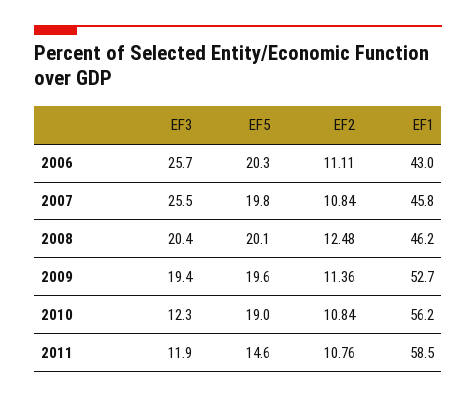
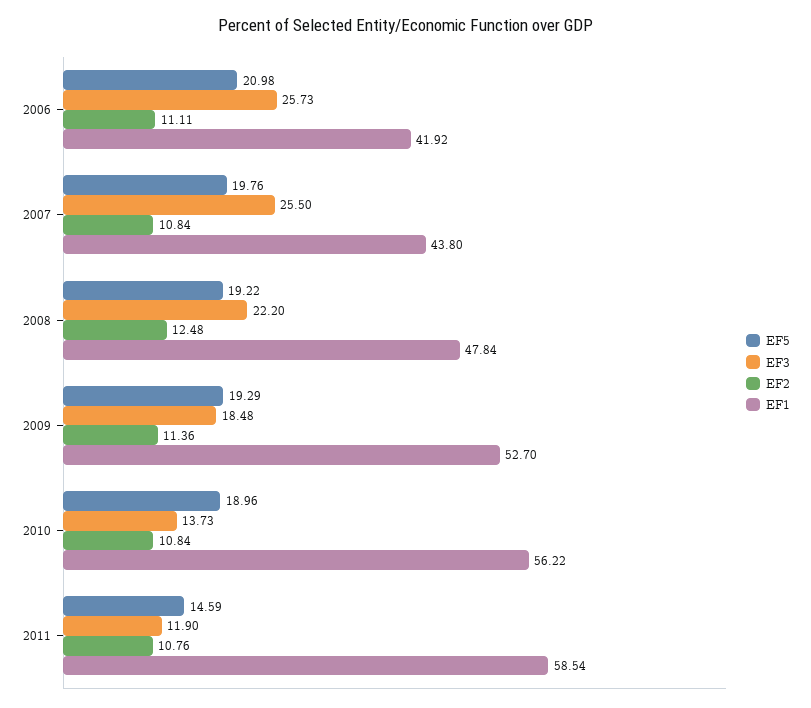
EF5, 2006: 20.3 -> 20.98
EF1, 2006: 43 -> 41.92
EF1, 2007: 45.8 -> 43.8
EF3, 2008: 20.4 -> 22.2
EF5, 2008: 20.1 -> 19.22
EF1, 2008: 46.2 -> 47.84
EF3, 2009: 19.4 -> 18.48
EF5, 2009: 19.6 -> 19.29
EF3, 2010: 12.3 -> 13.73

